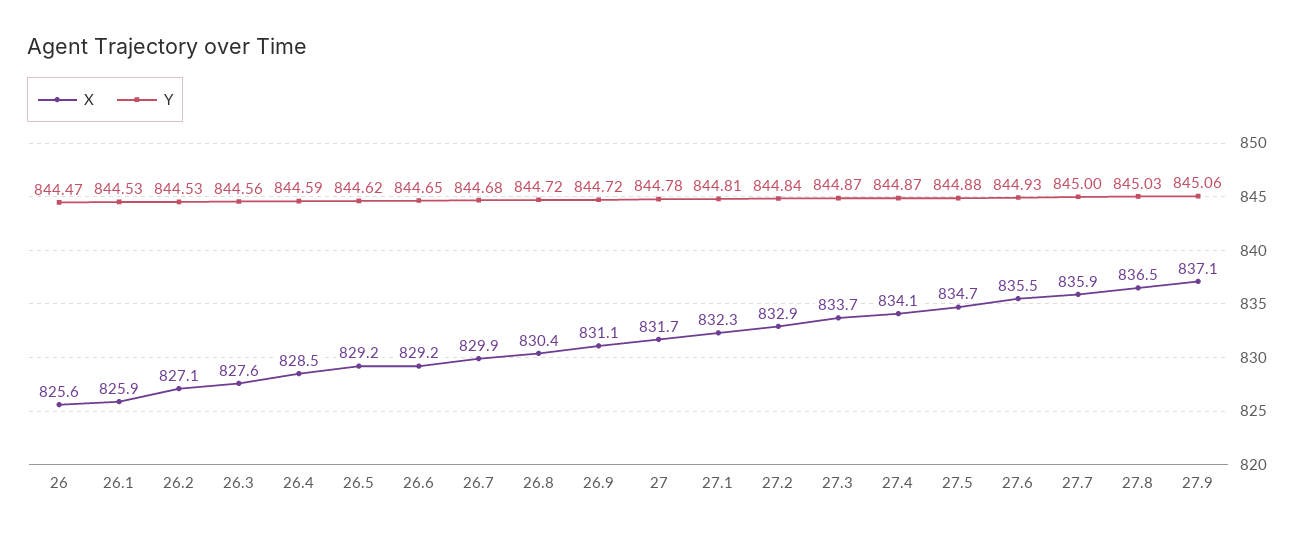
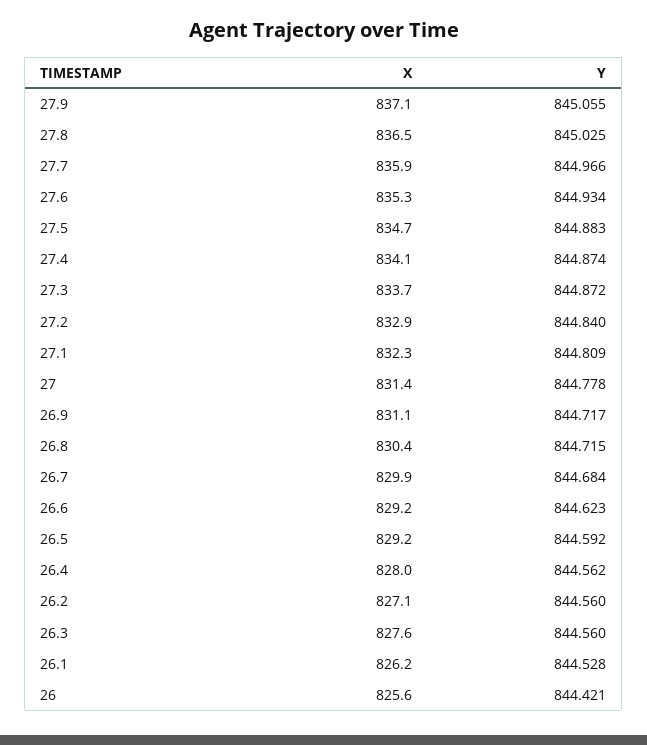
Y, 26: 844.47 -> 844.421
X, 26.1: 825.9 -> 826.2
Y, 26.2: 844.53 -> 844.56
X, 26.4: 828.5 -> 828
Y, 26.4: 844.59 -> 844.562
Y, 26.5: 844.62 -> 844.592
Y, 26.6: 844.65 -> 844.623
X, 27: 831.7 -> 831.4
X, 27.6: 835.5 -> 835.3
Y, 27.7: 845 -> 844.966

